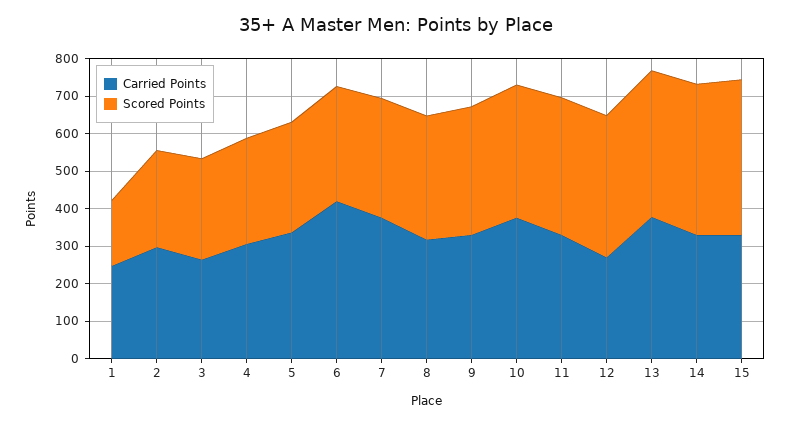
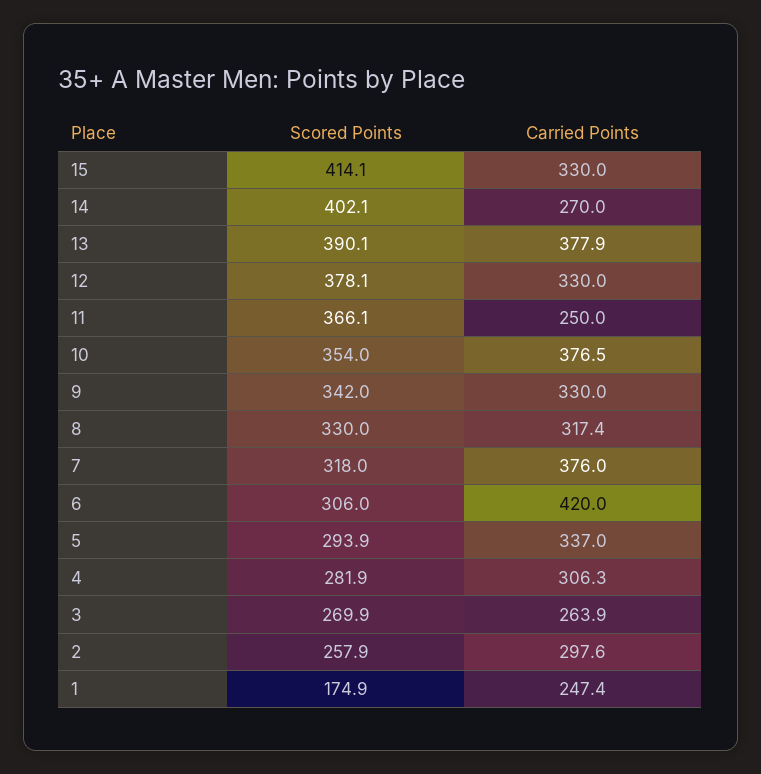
Carried Points, 11: 325 -> 250
Carried Points, 12: 275 -> 330
Carried Points, 14: 325 -> 270

